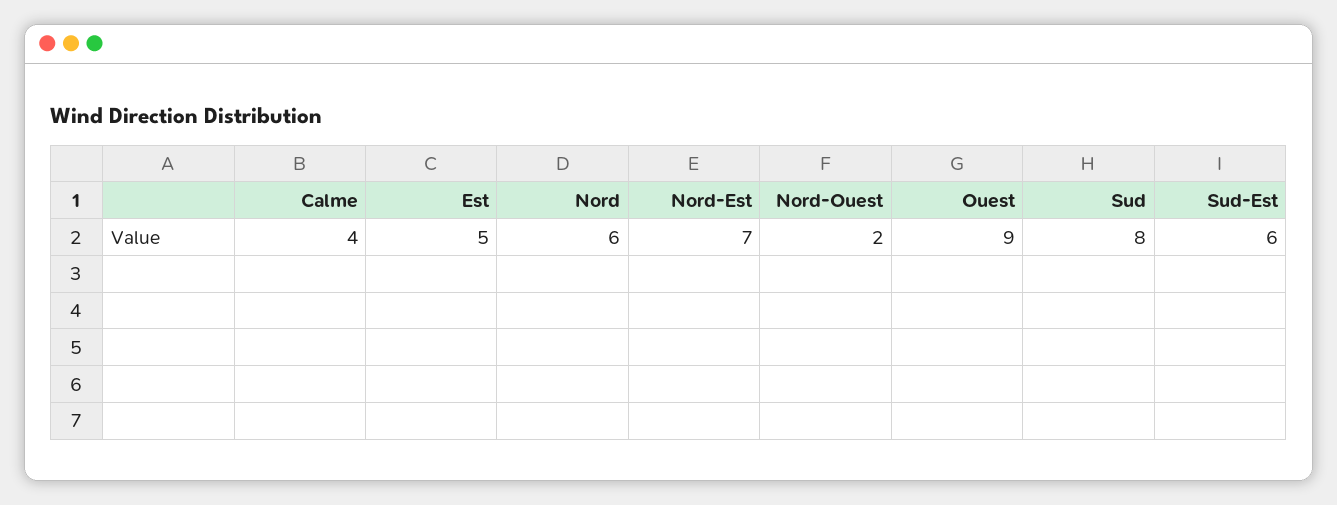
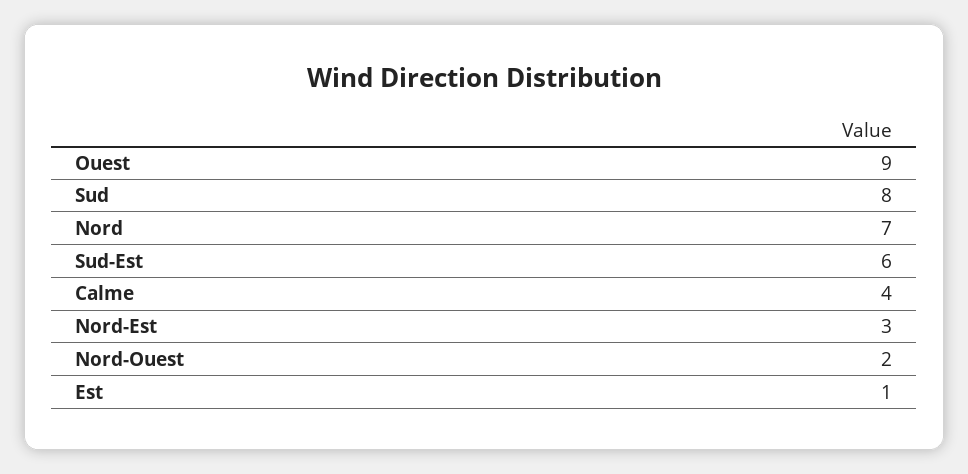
Est: 5 -> 1
Nord: 6 -> 7
Nord-Est: 7 -> 3

